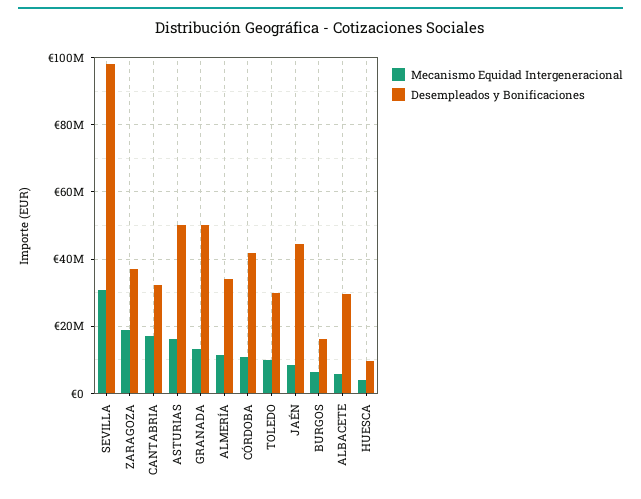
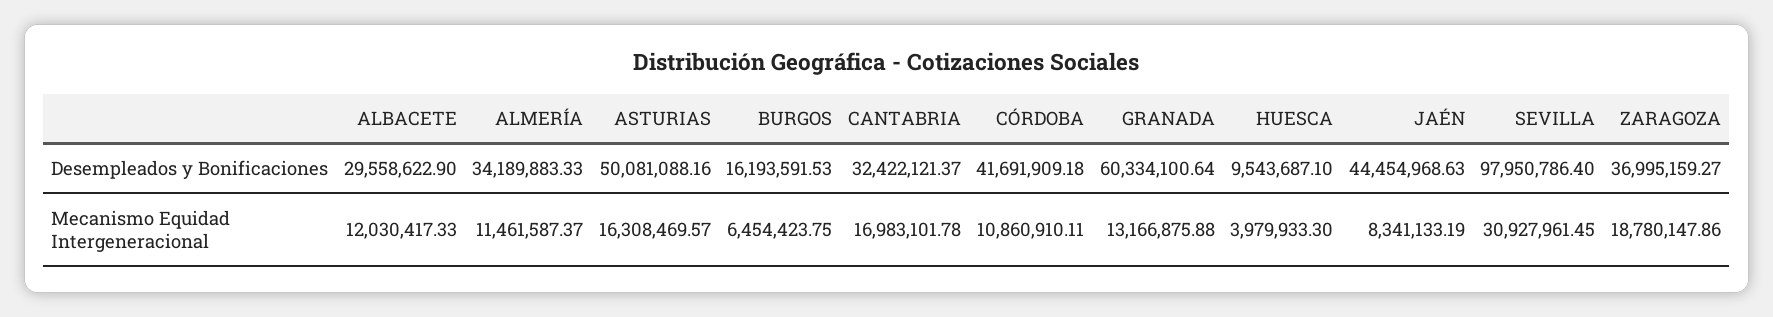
Desempleados y Bonificaciones, GRANADA: 50000000 -> 60334100.64
Mecanismo Equidad Intergeneracional, TOLEDO: 10000000 -> none
Desempleados y Bonificaciones, TOLEDO: 30000000 -> none
Mecanismo Equidad Intergeneracional, ALBACETE: 6000000 -> 12030417.33

